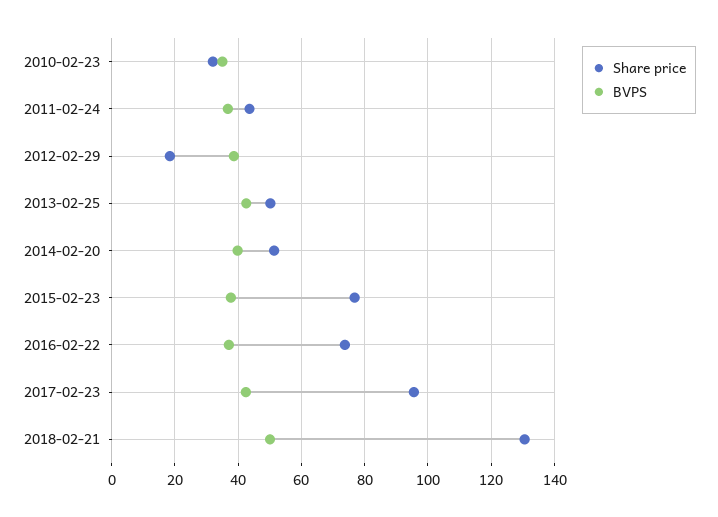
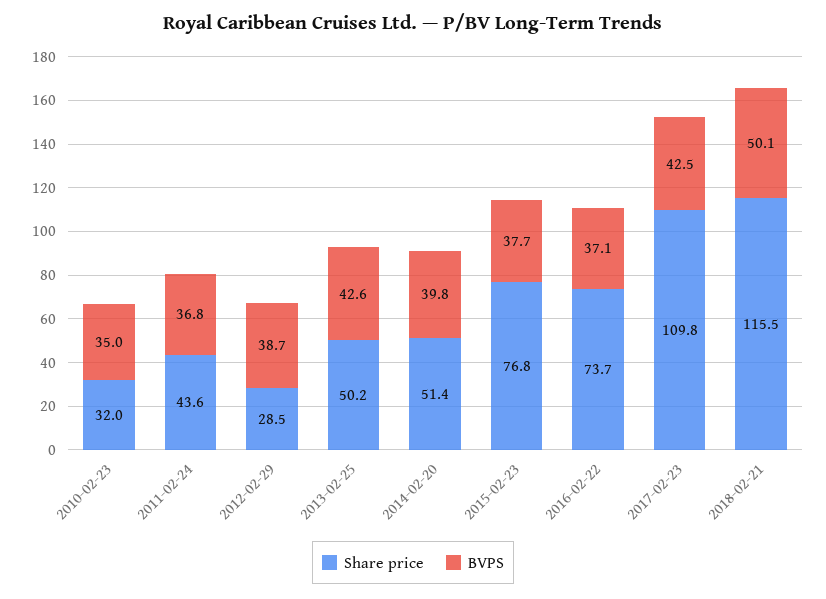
Share price, 2012-02-29: 18 -> 28.5
Share price, 2017-02-23: 96 -> 109.8
Share price, 2018-02-21: 130 -> 115.5

